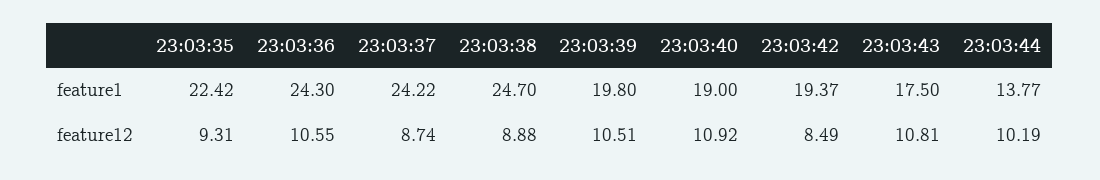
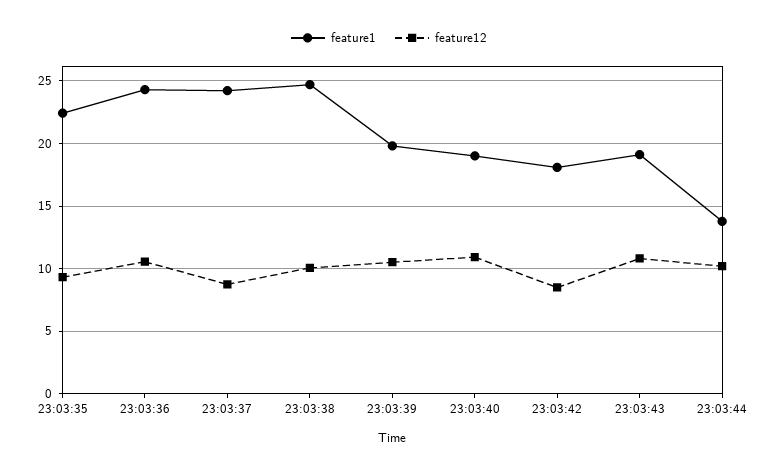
feature1, 23:03:42: 19.37 -> 18
feature1, 23:03:43: 17.5 -> 19
feature12, 23:03:38: 8.88 -> 10

